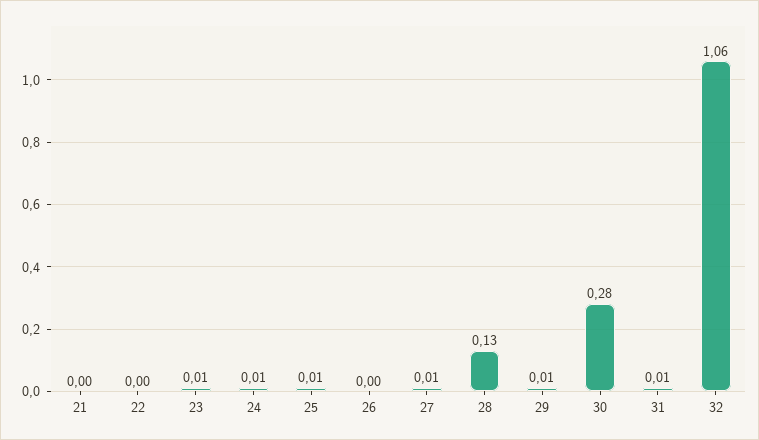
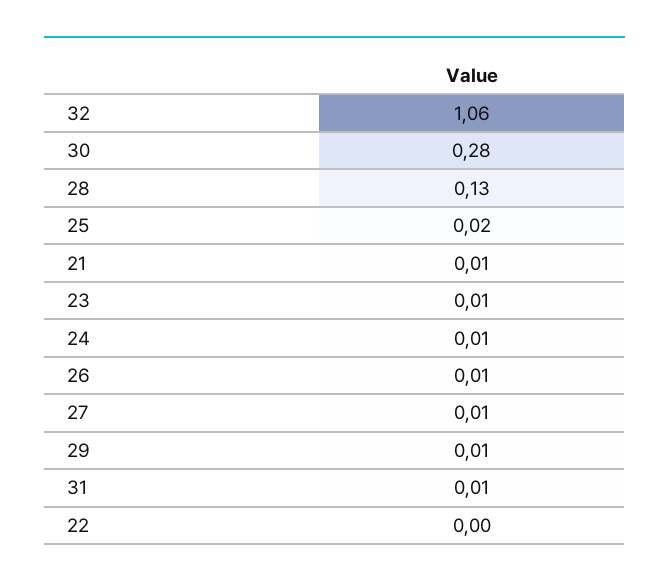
21: 0 -> 0.01
25: 0.01 -> 0.02
26: 0 -> 0.01

